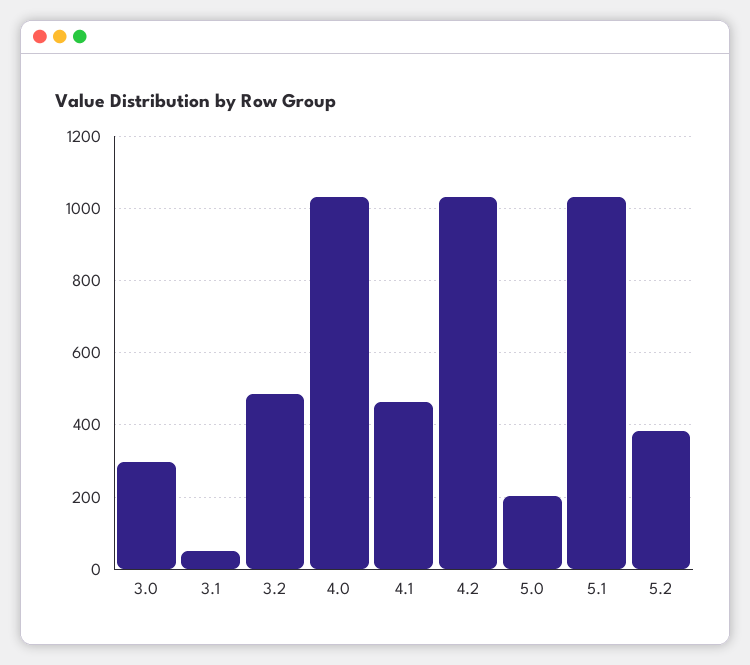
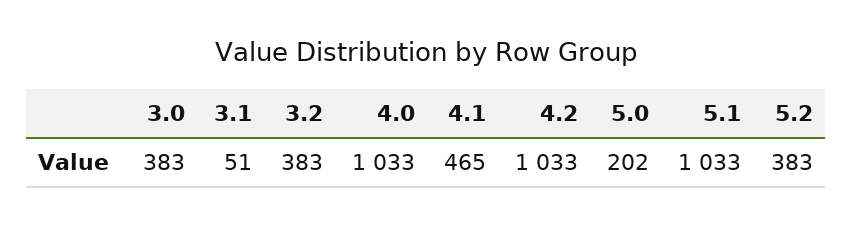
3.0: 300 -> 383
3.2: 480 -> 383

